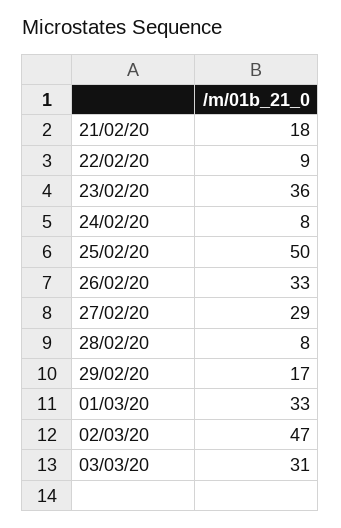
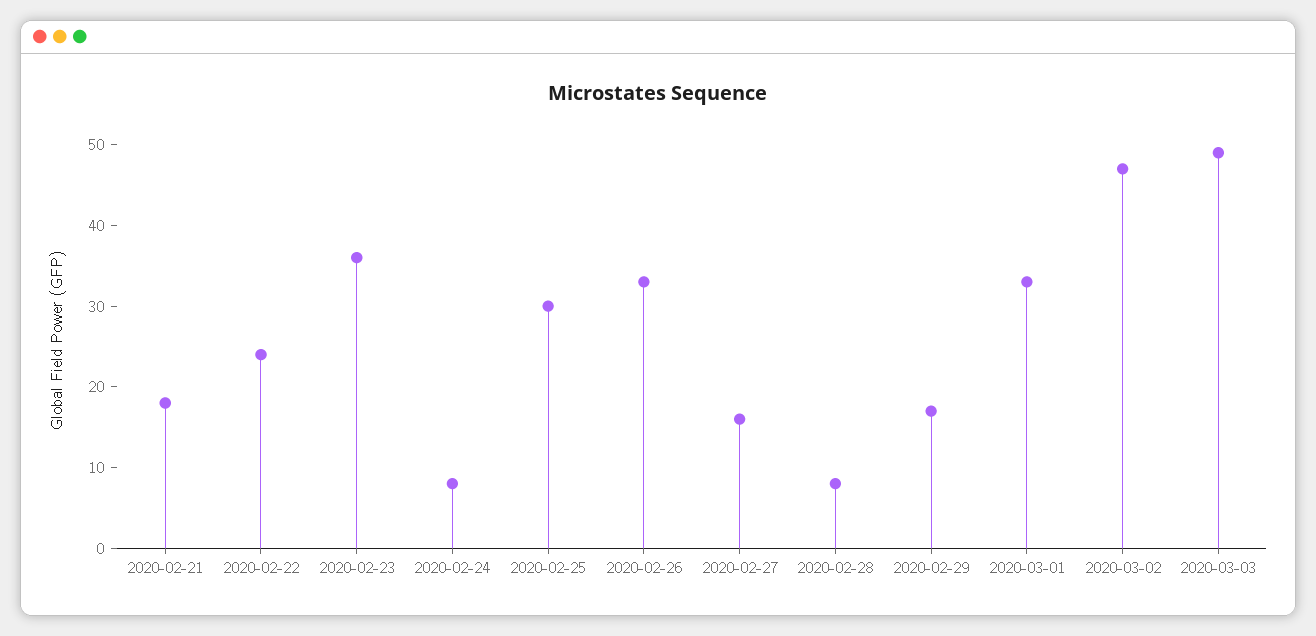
22/02/20: 9 -> 24
25/02/20: 50 -> 30
27/02/20: 29 -> 16
03/03/20: 31 -> 49

